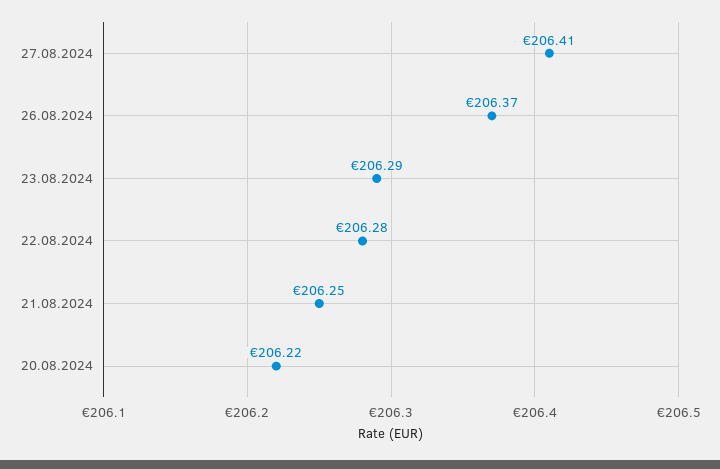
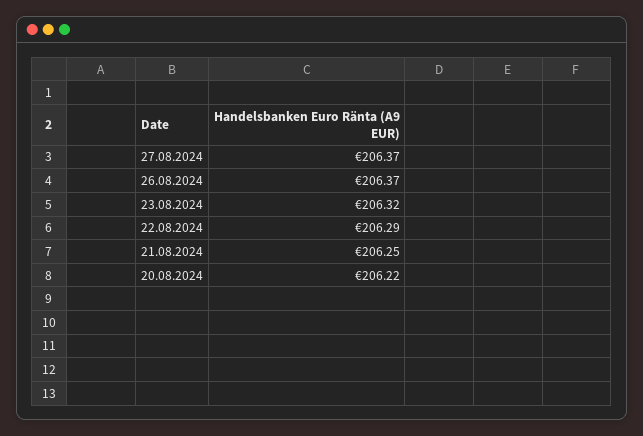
27.08.2024: 206.41 -> 206.37
23.08.2024: 206.29 -> 206.32
22.08.2024: 206.28 -> 206.29

